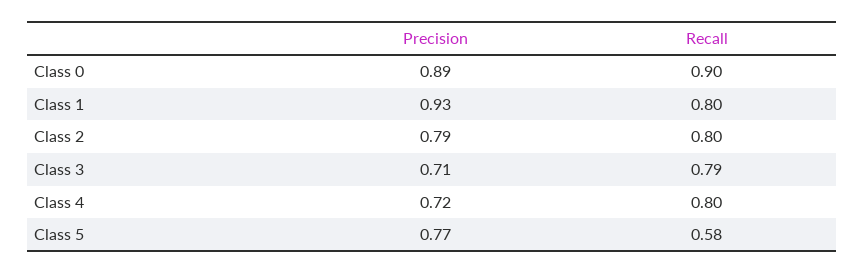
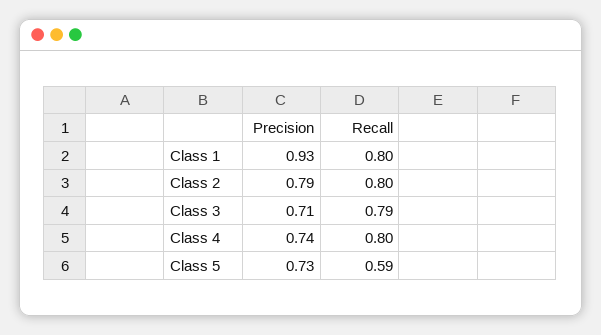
Precision, Class 0: 0.89 -> none
Recall, Class 0: 0.9 -> none
Precision, Class 4: 0.72 -> 0.74
Precision, Class 5: 0.77 -> 0.73
Recall, Class 5: 0.58 -> 0.59

